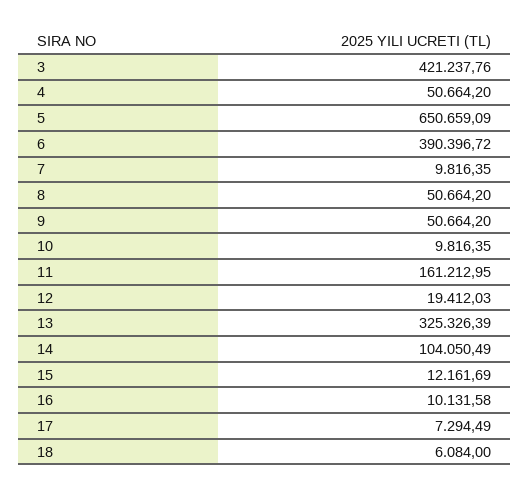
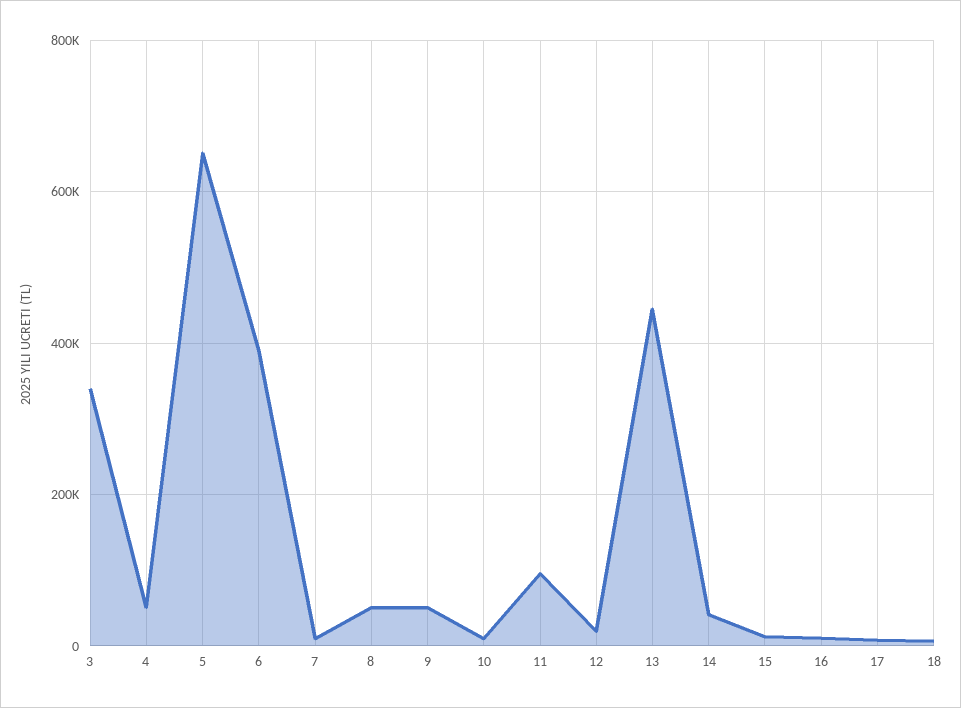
3: 421237.76 -> 340000
11: 161212.95 -> 100000
13: 325326.39 -> 440000
14: 104050.49 -> 40000

